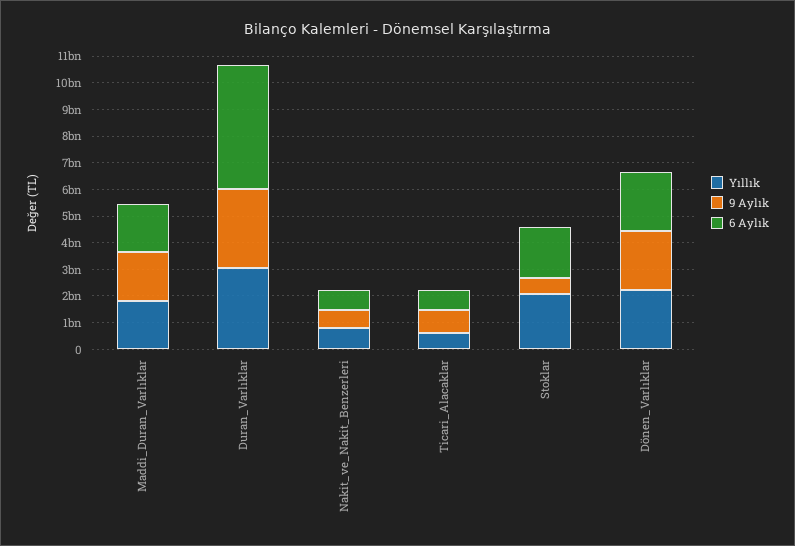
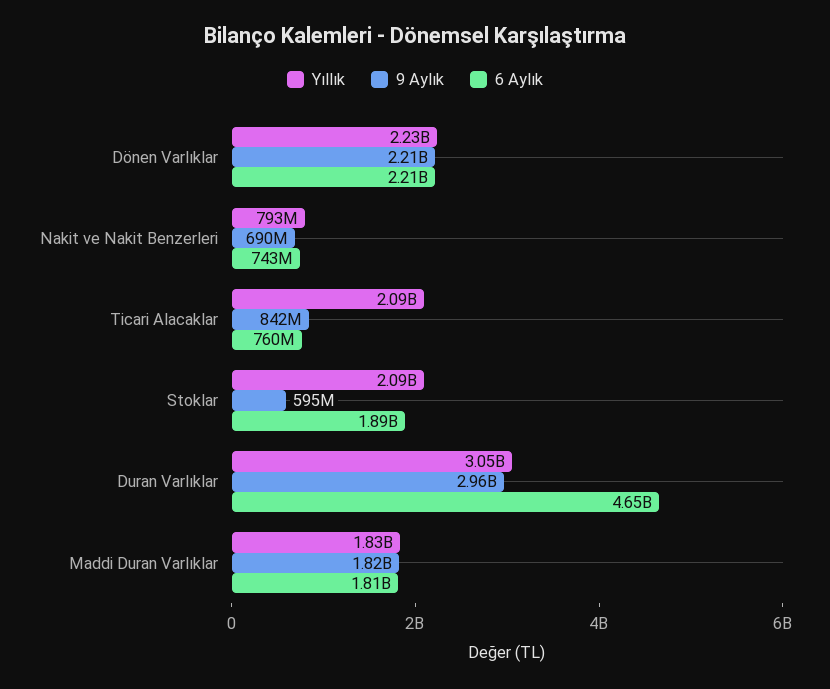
Yıllık, Ticari_Alacaklar: 500000000 -> 2090000000

